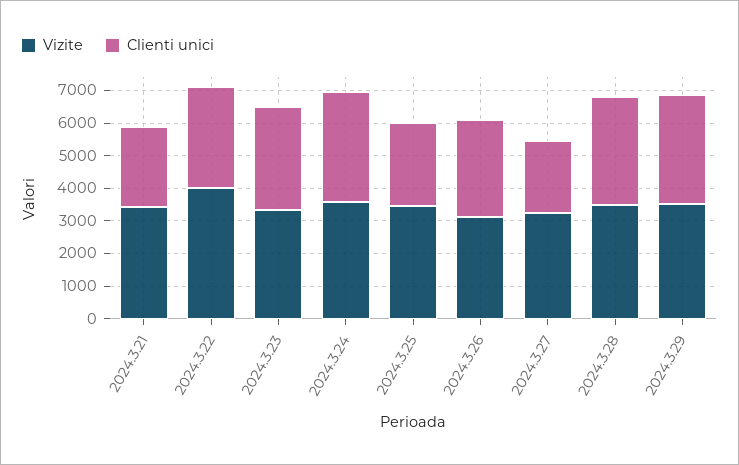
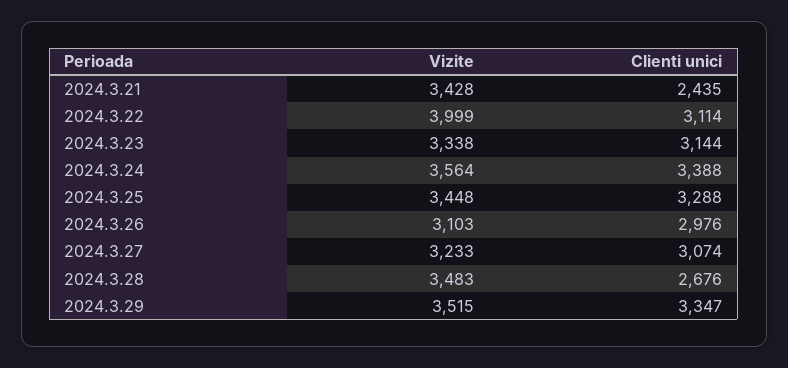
Clienti unici, 2024.3.25: 2500 -> 3288
Clienti unici, 2024.3.27: 2250 -> 3074
Clienti unici, 2024.3.28: 3250 -> 2676

